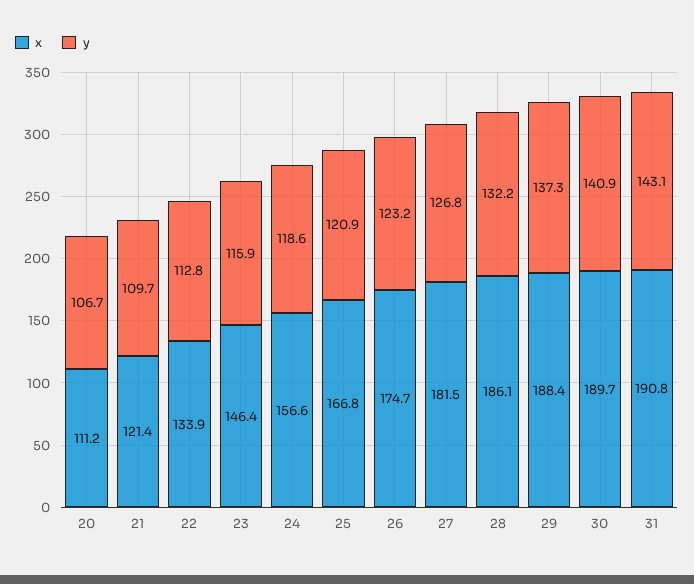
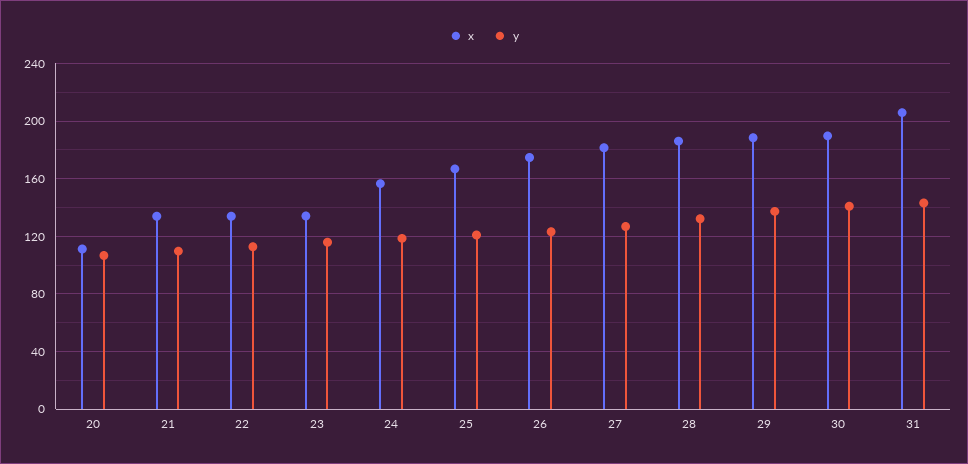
x, 21: 121.4 -> 135
x, 23: 146.4 -> 135
x, 31: 190.8 -> 205

